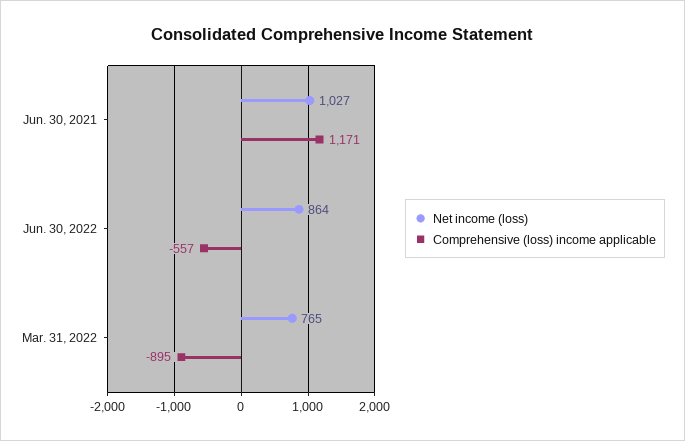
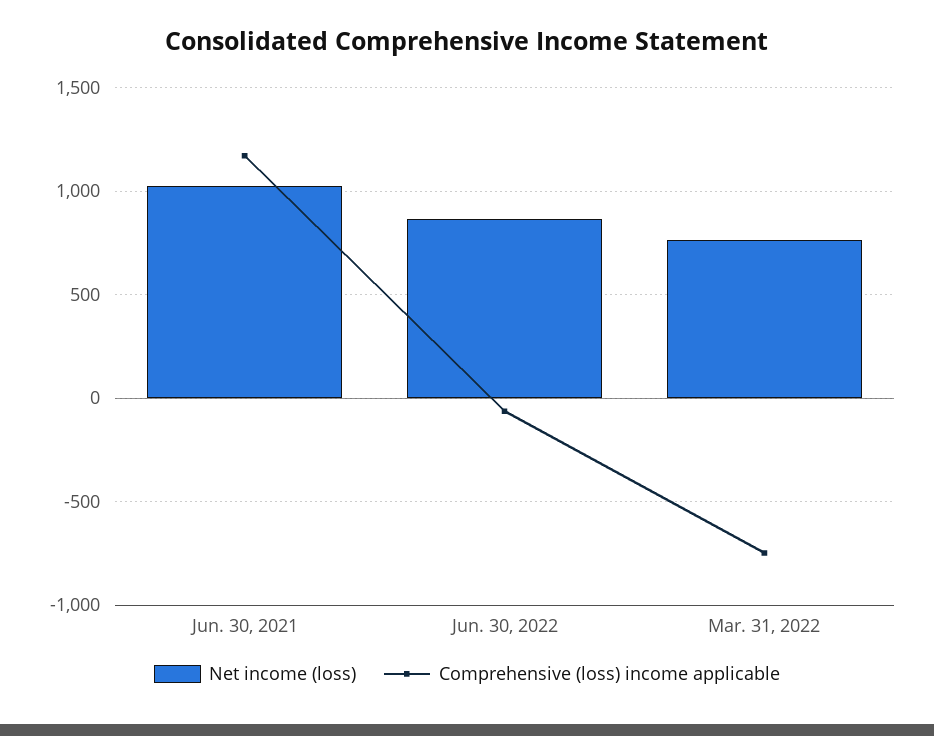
Comprehensive (loss) income applicable, Jun. 30, 2022: -557 -> -50
Comprehensive (loss) income applicable, Mar. 31, 2022: -895 -> -750

